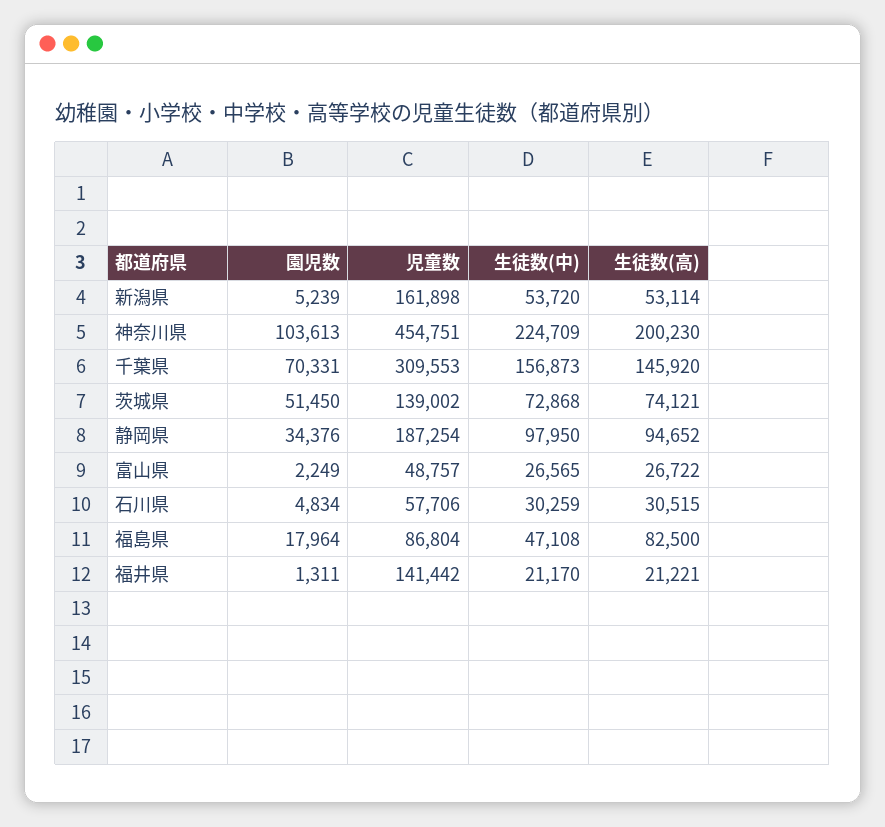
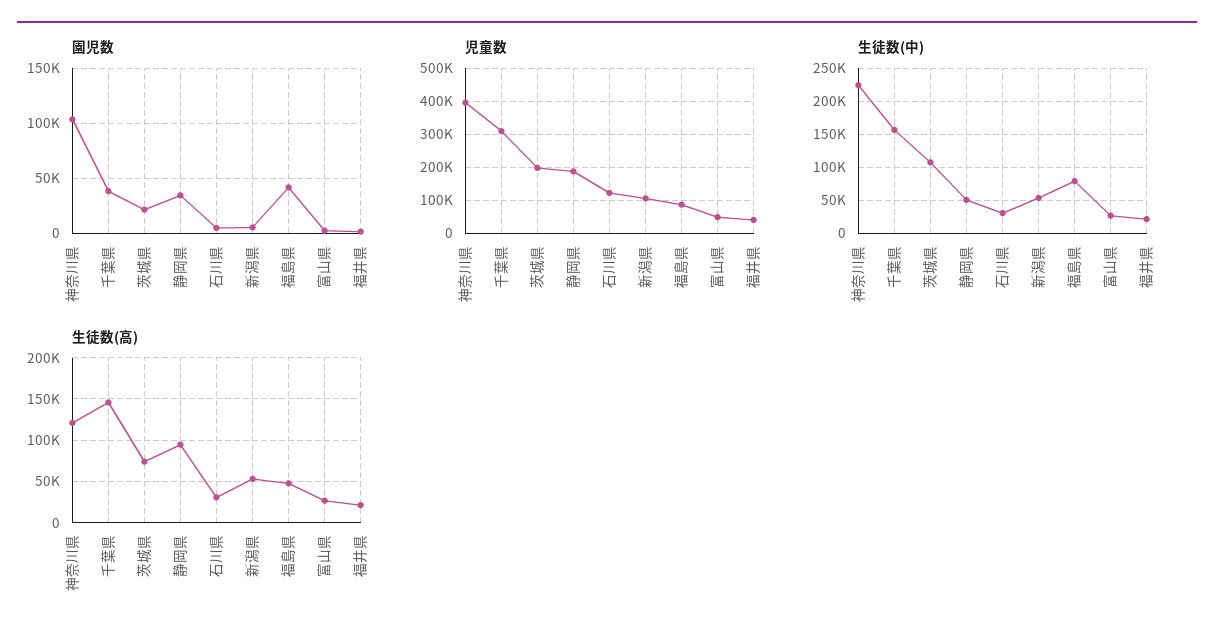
児童数, 新潟県: 161898 -> 100000
児童数, 神奈川県: 454751 -> 400000
生徒数(高), 神奈川県: 200230 -> 120000
園児数, 千葉県: 70331 -> 40000
園児数, 茨城県: 51450 -> 20000
児童数, 茨城県: 139002 -> 200000
生徒数(中), 茨城県: 72868 -> 110000
生徒数(中), 静岡県: 97950 -> 50000
児童数, 石川県: 57706 -> 120000
園児数, 福島県: 17964 -> 40000
生徒数(中), 福島県: 47108 -> 80000
生徒数(高), 福島県: 82500 -> 50000
児童数, 福井県: 141442 -> 40000

